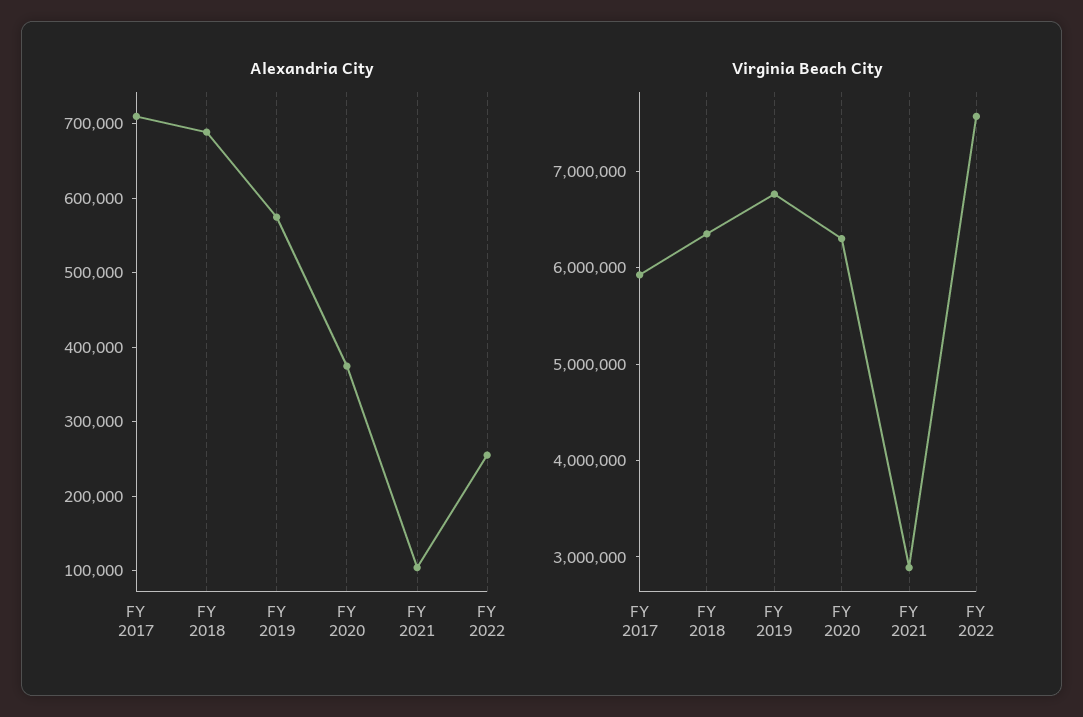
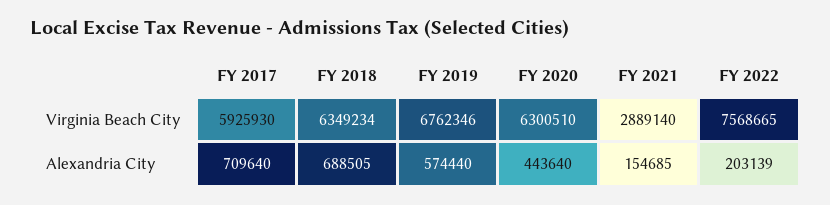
Alexandria City, FY 2020: 380000 -> 443640
Alexandria City, FY 2021: 100000 -> 154685
Alexandria City, FY 2022: 260000 -> 203139

